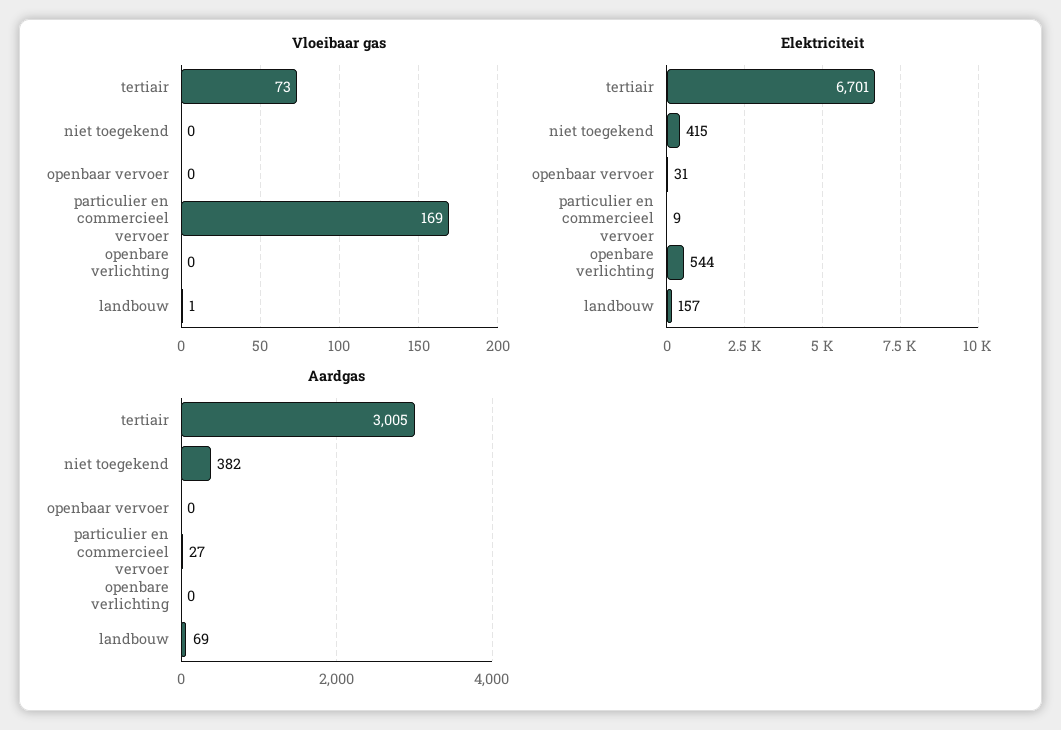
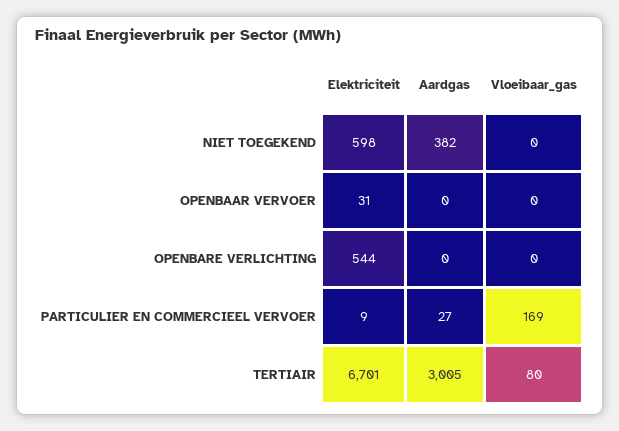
Vloeibaar gas, tertiair: 73 -> 80
Vloeibaar gas, landbouw: 1 -> none
Elektriciteit, niet toegekend: 415 -> 598
Elektriciteit, landbouw: 157 -> none
Aardgas, landbouw: 69 -> none

